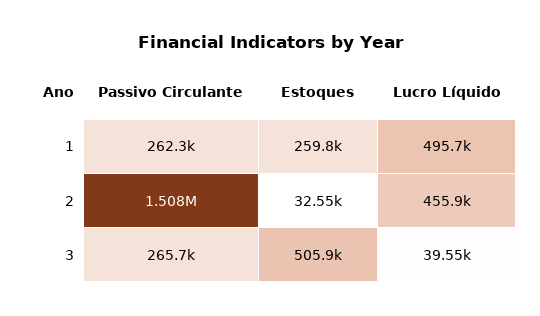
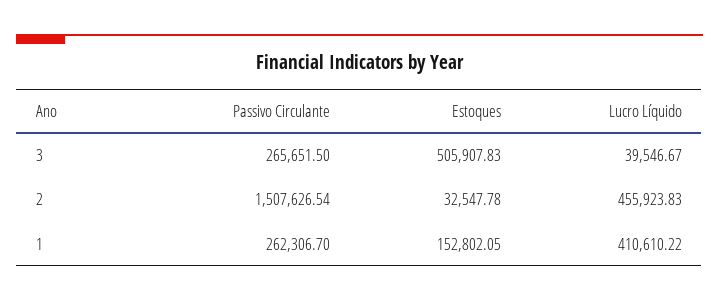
Estoques, 1: 259800 -> 152802.05
Lucro Líquido, 1: 495700 -> 410610.22

